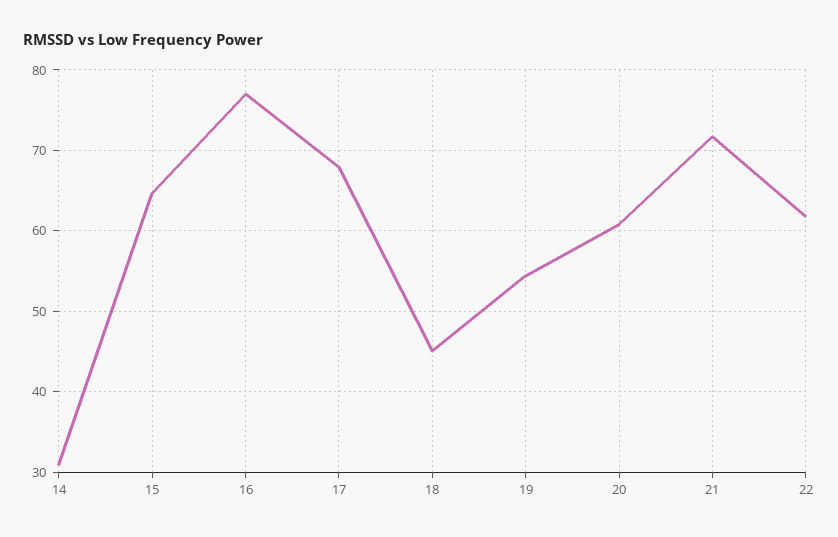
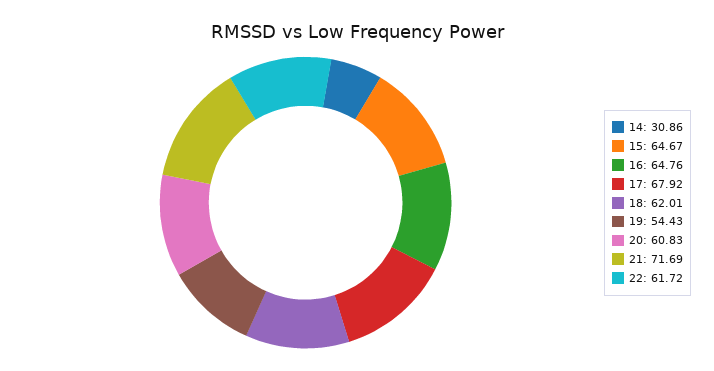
16: 77 -> 64.76
18: 45 -> 62.01

